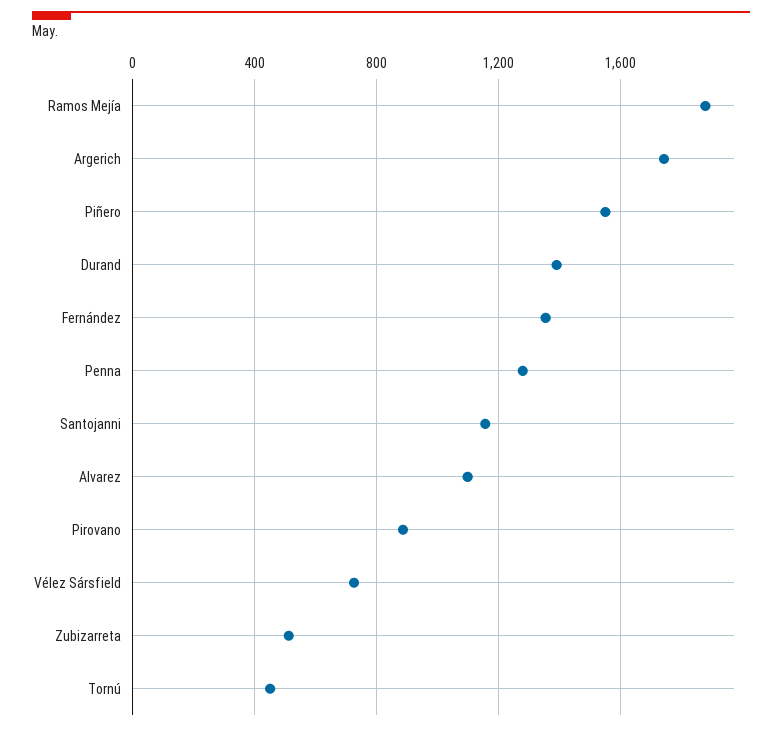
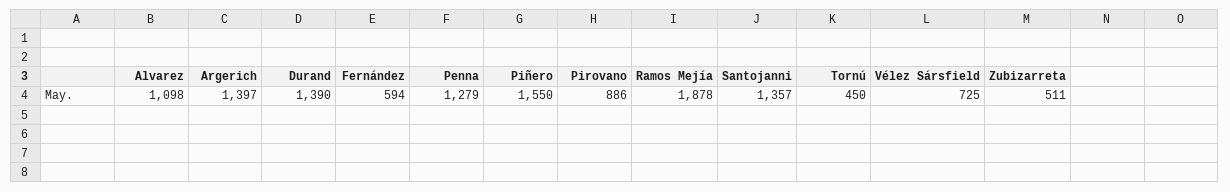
Argerich: 1750 -> 1397
Fernández: 1350 -> 594
Santojanni: 1150 -> 1357

